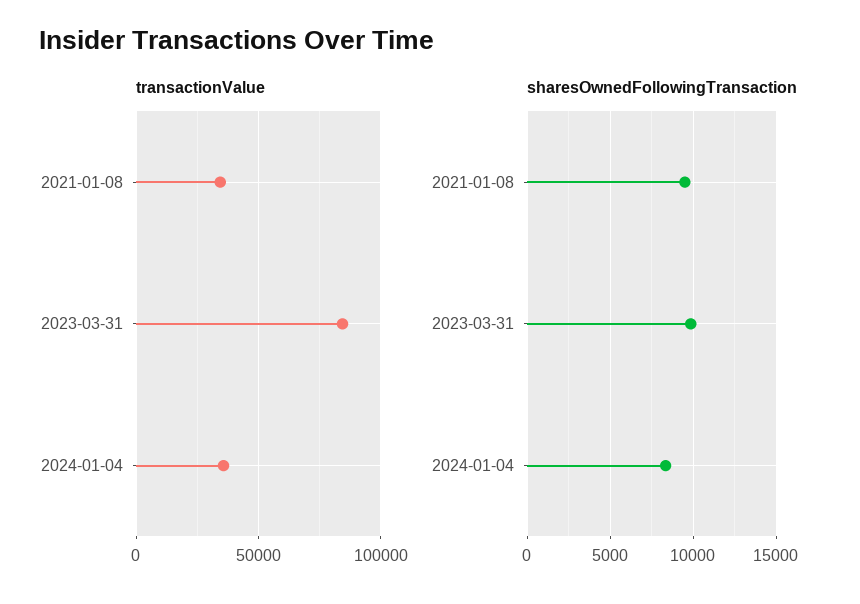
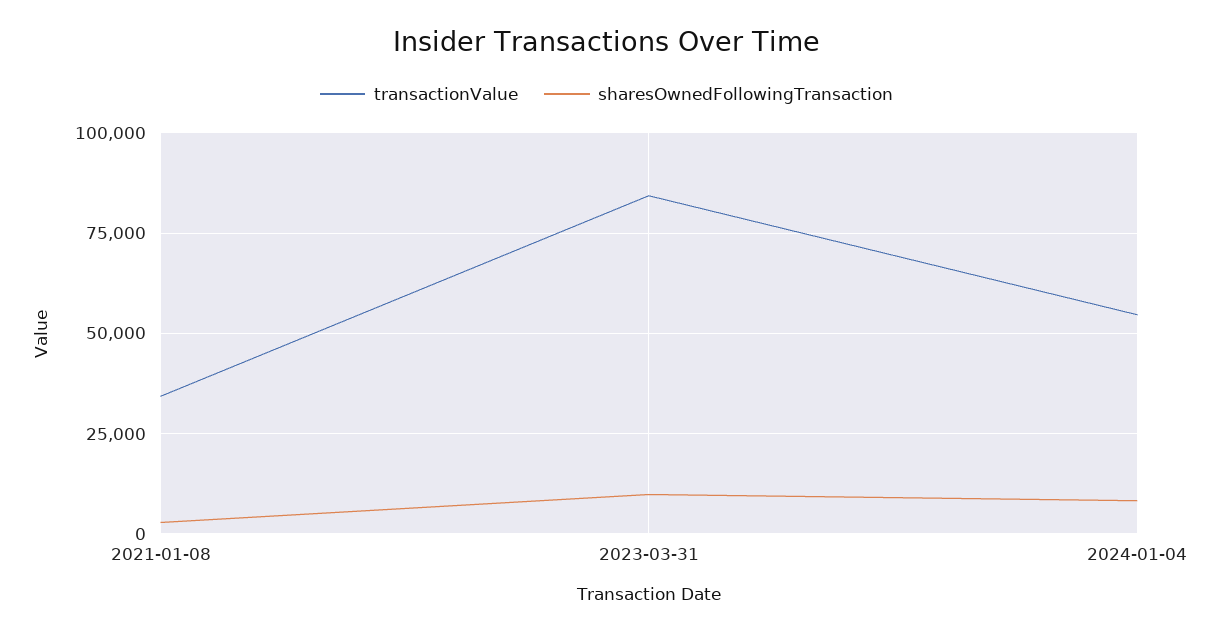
transactionValue, 2024-01-04: 35000 -> 55000
sharesOwnedFollowingTransaction, 2021-01-08: 9500 -> 2500

